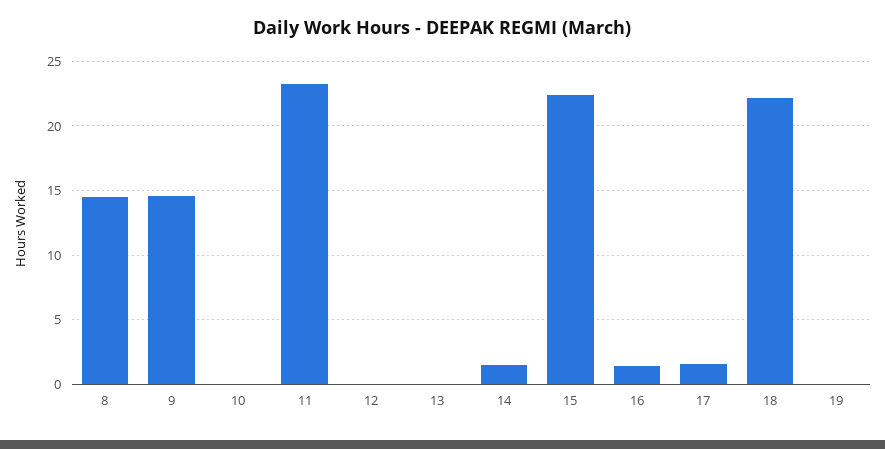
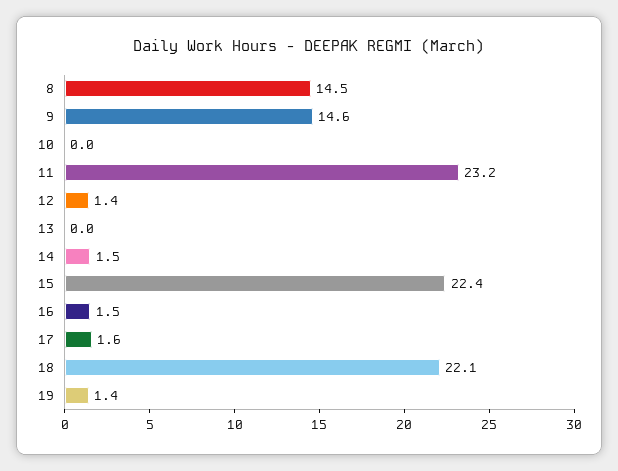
12: 0 -> 1.4
19: 0 -> 1.4

